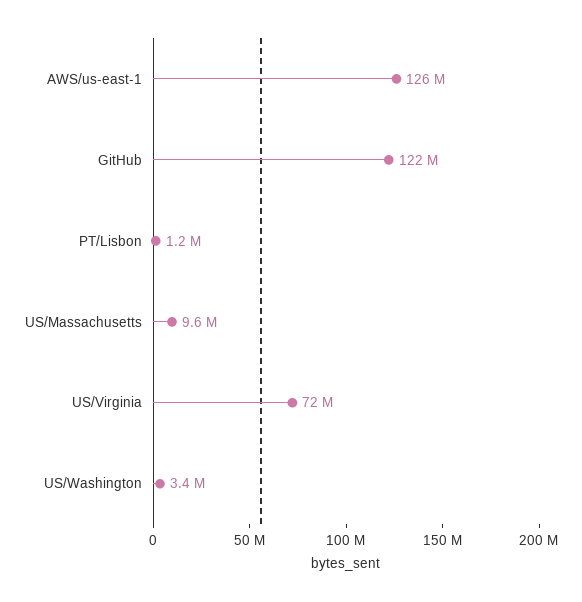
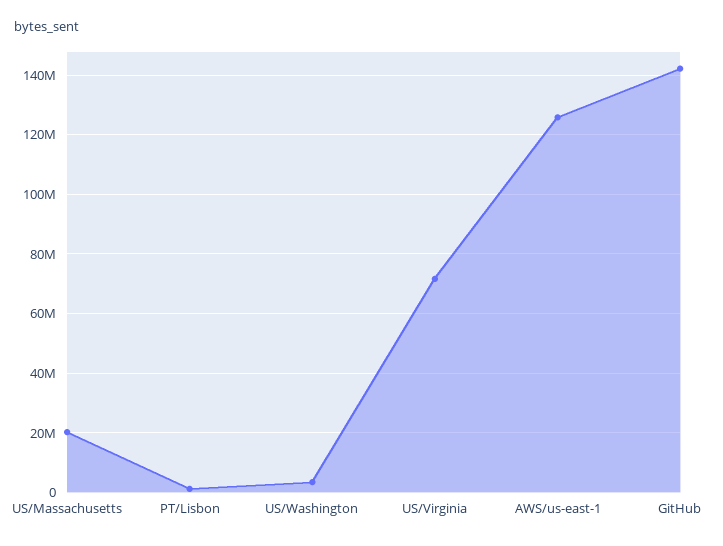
GitHub: 122000000 -> 142500000
US/Massachusetts: 9600000 -> 20000000

